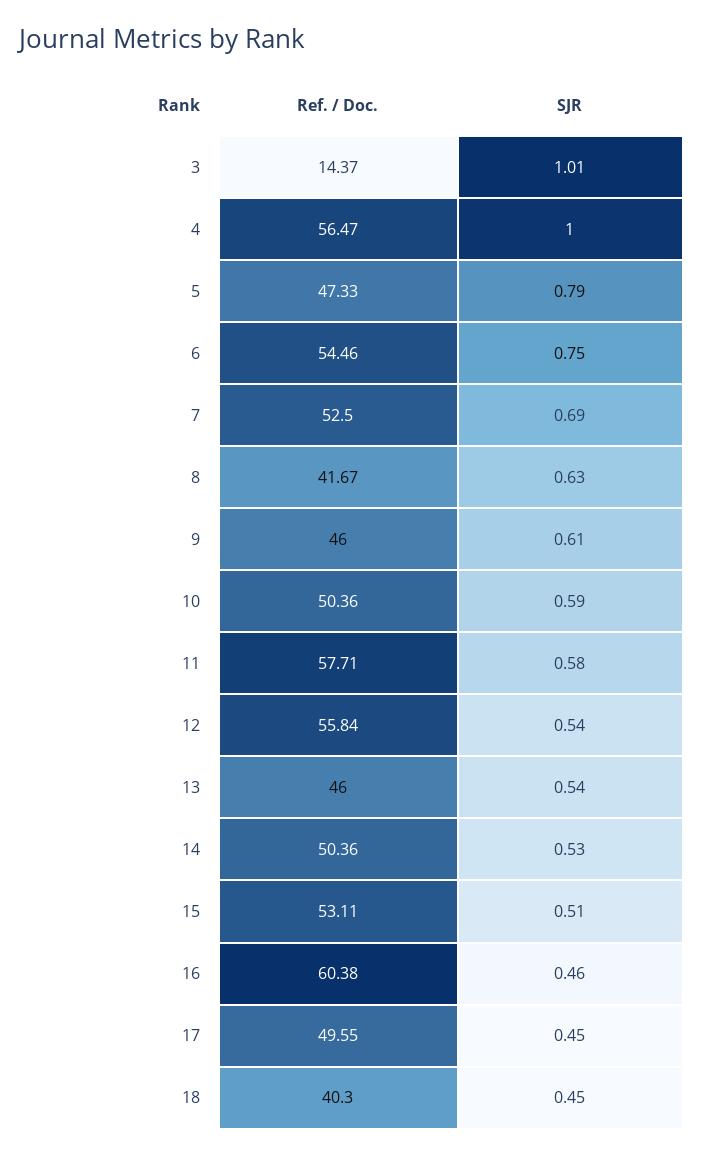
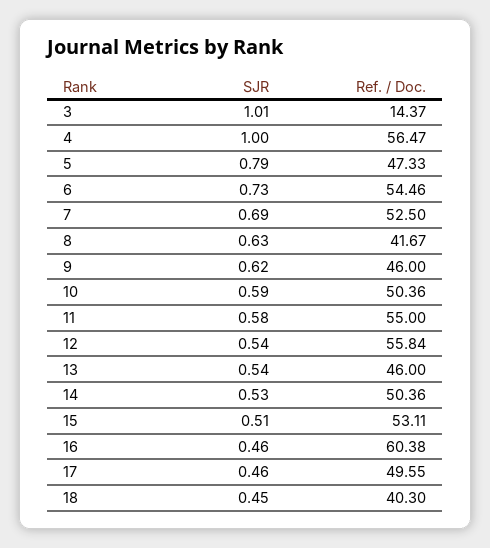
SJR, 6: 0.75 -> 0.73
SJR, 9: 0.61 -> 0.62
Ref. / Doc., 11: 57.71 -> 55
SJR, 17: 0.45 -> 0.46

